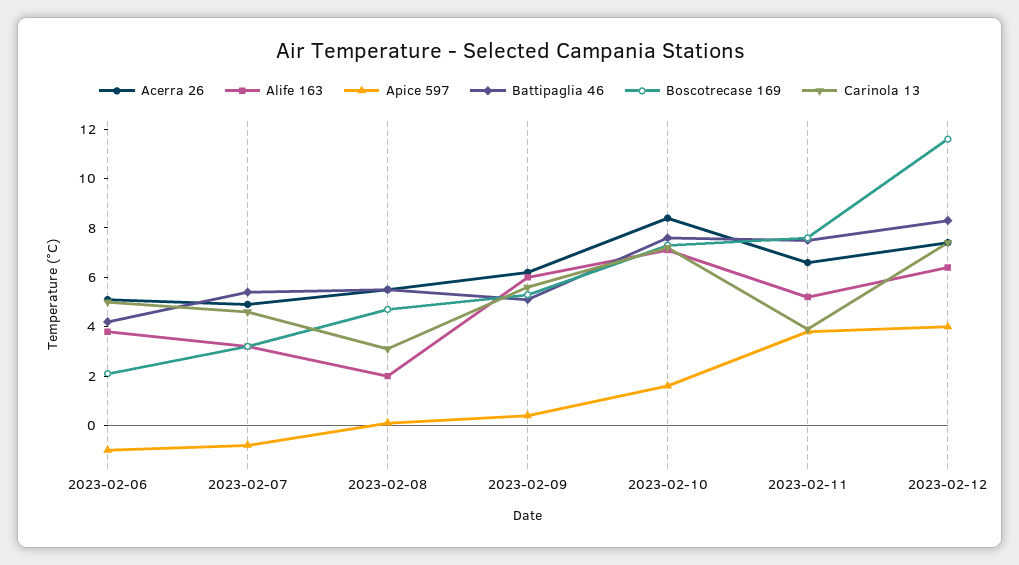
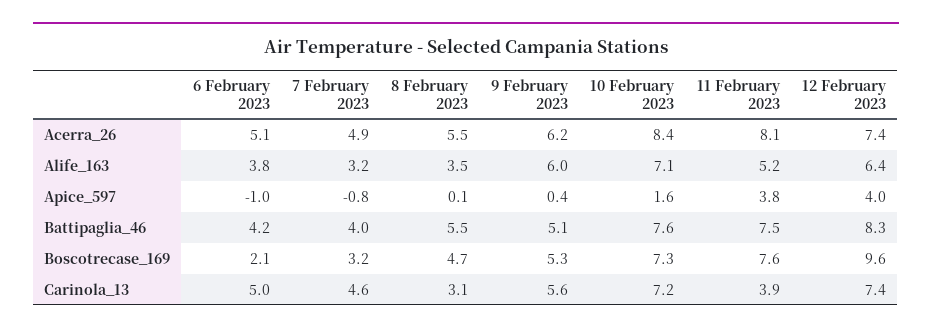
Battipaglia 46, 2023-02-07: 5.5 -> 4
Alife 163, 2023-02-08: 2 -> 3.5
Acerra 26, 2023-02-11: 6.5 -> 8.1
Boscotrecase 169, 2023-02-12: 11.5 -> 9.6

